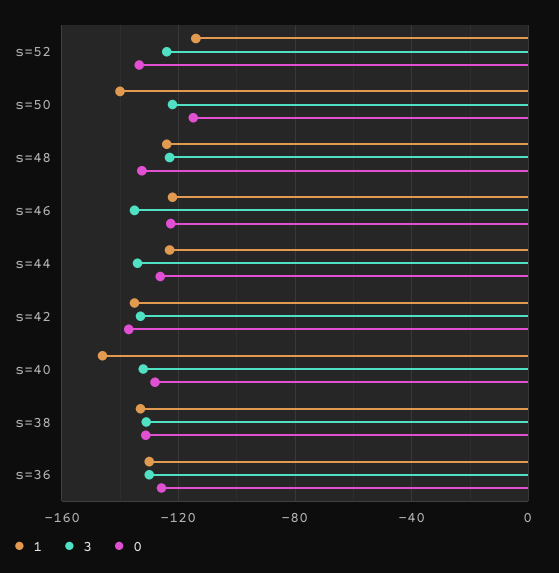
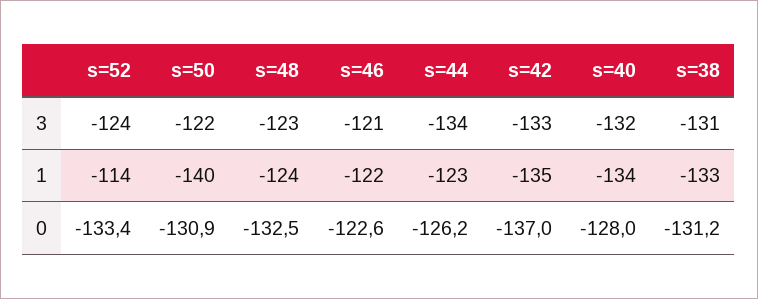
0, s=50: -115 -> -130.9
3, s=46: -135 -> -121
1, s=40: -145 -> -134
1, s=36: -130 -> none
3, s=36: -130 -> none
0, s=36: -125 -> none

